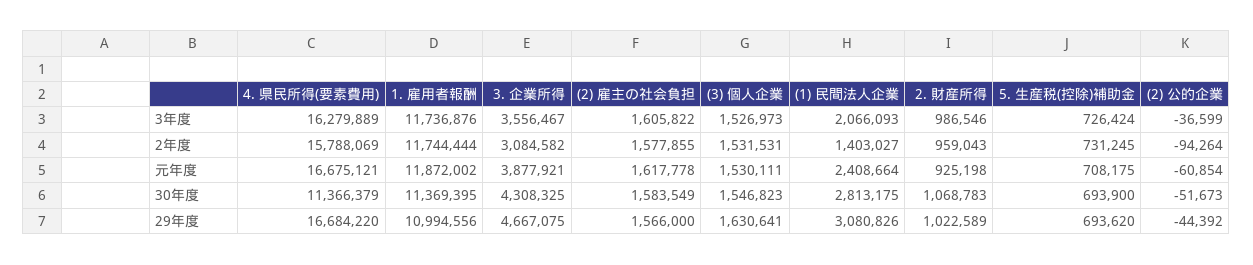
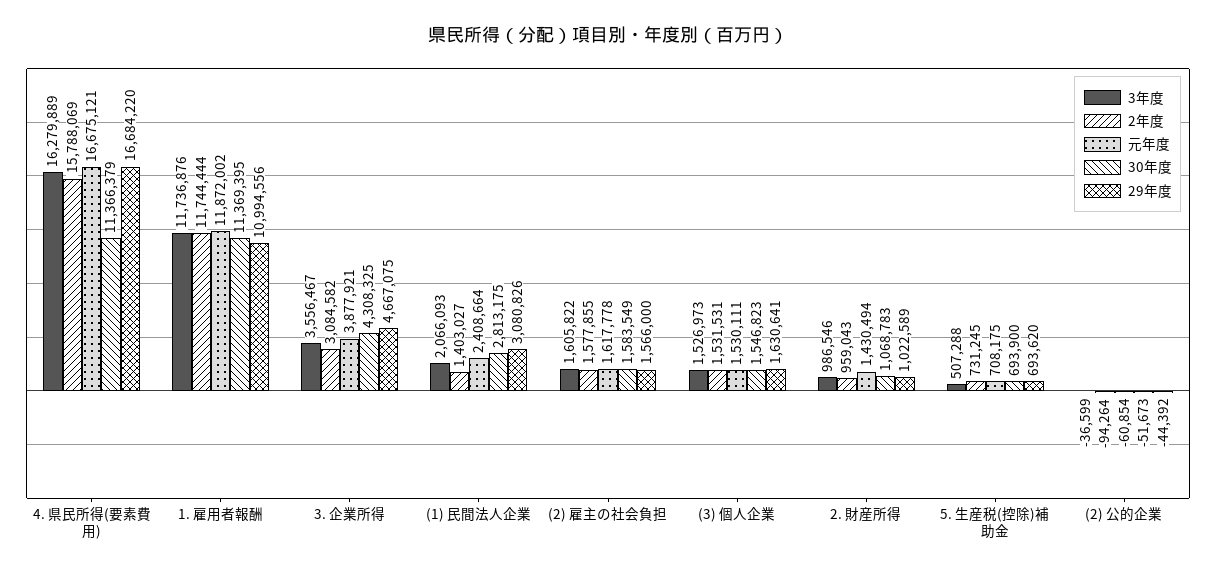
3年度, 5. 生産税(控除)補助金: 726424 -> 507288
元年度, 2. 財産所得: 925198 -> 1430494

